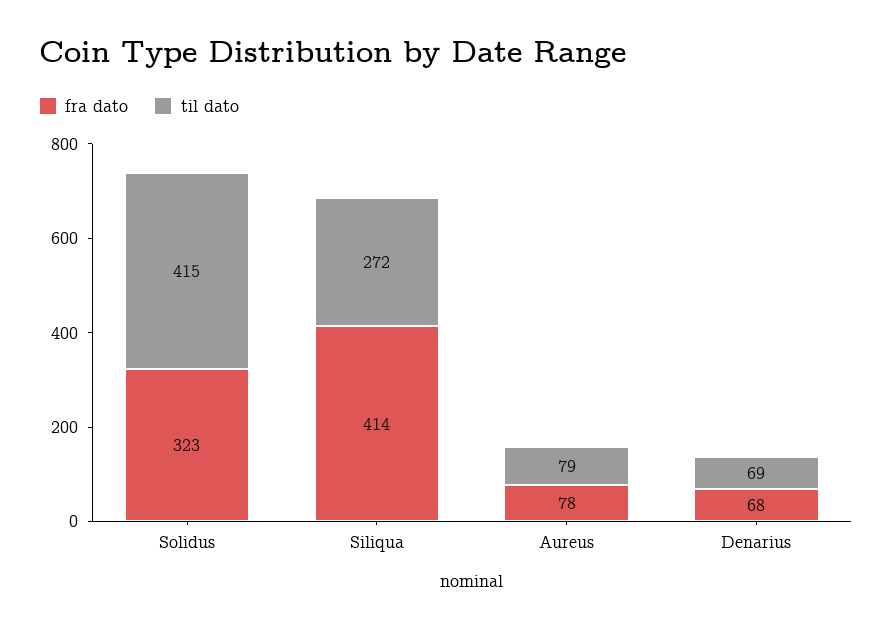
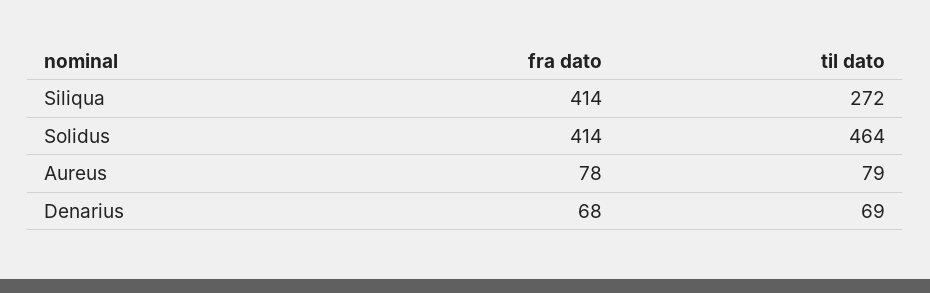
fra dato, Solidus: 323 -> 414
til dato, Solidus: 415 -> 464

